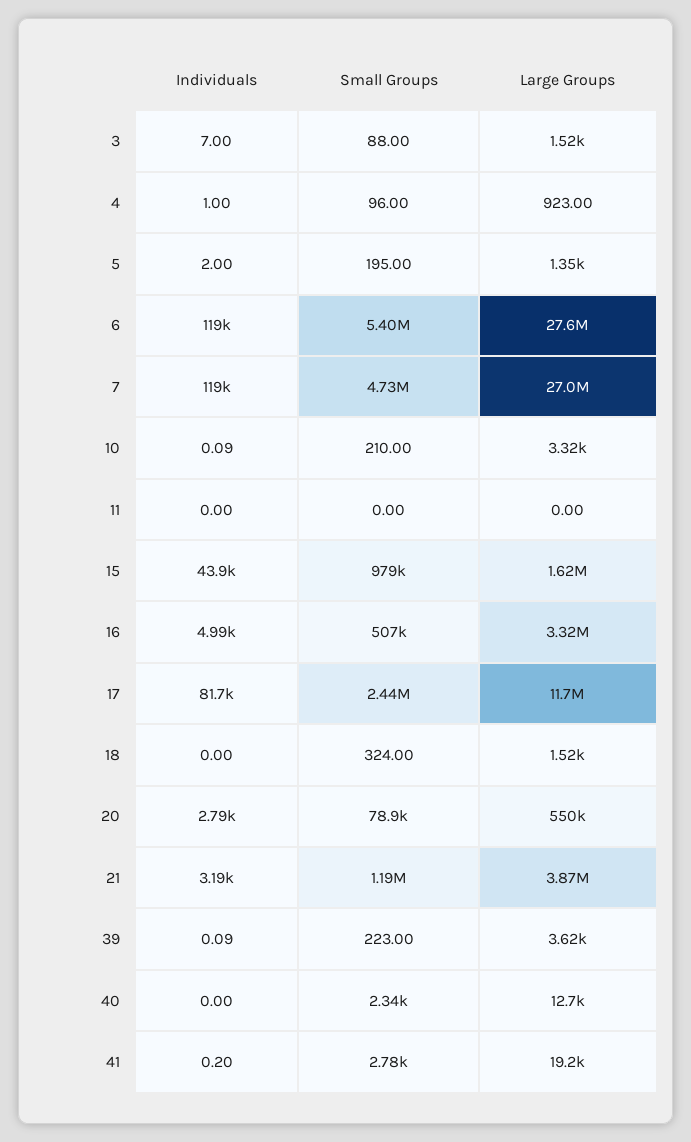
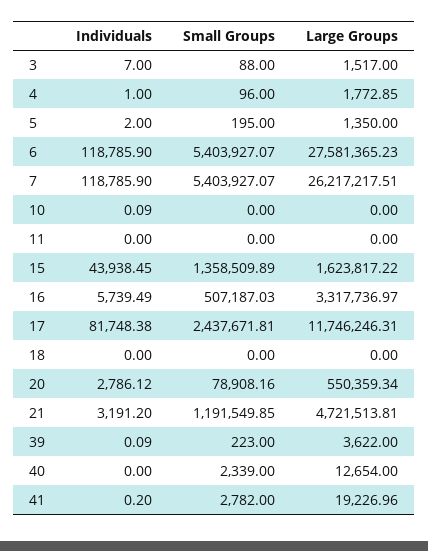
Large Groups, 4: 923 -> 1772.85
Small Groups, 7: 4730000 -> 5403927.07
Large Groups, 7: 27000000 -> 26217217.51
Small Groups, 10: 210 -> 0
Large Groups, 10: 3320 -> 0
Small Groups, 15: 979000 -> 1358509.89
Individuals, 16: 4990 -> 5739.49
Small Groups, 18: 324 -> 0
Large Groups, 18: 1520 -> 0
Large Groups, 21: 3870000 -> 4721513.81

